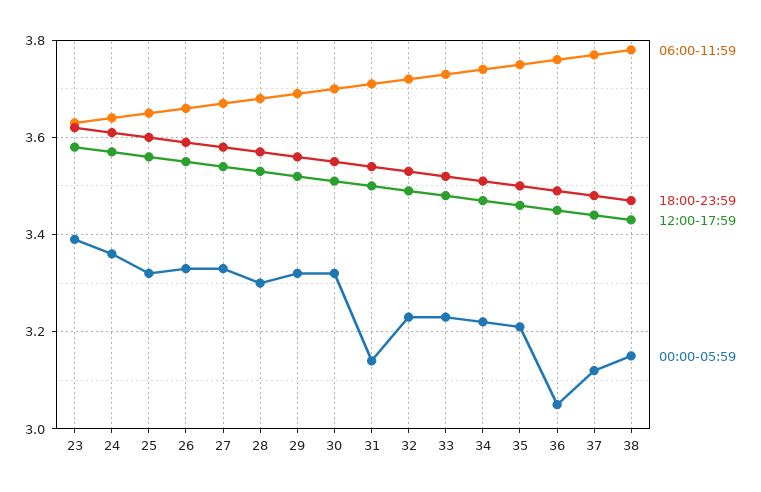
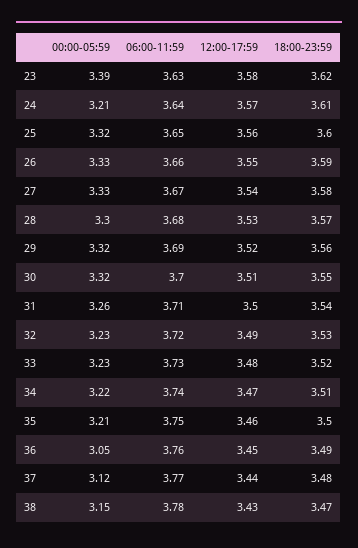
00:00-05:59, 24: 3.35 -> 3.21
00:00-05:59, 31: 3.15 -> 3.26

